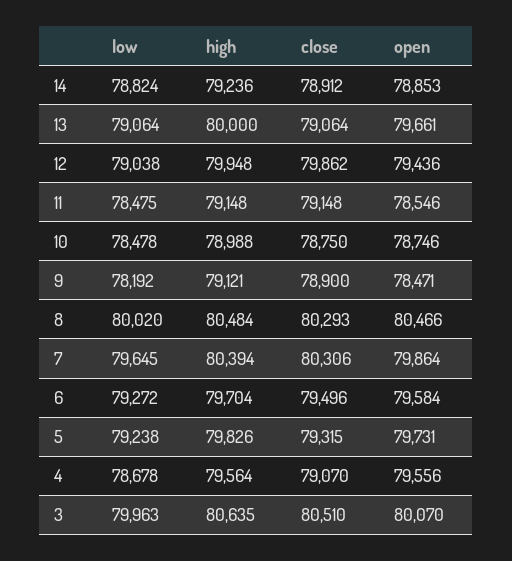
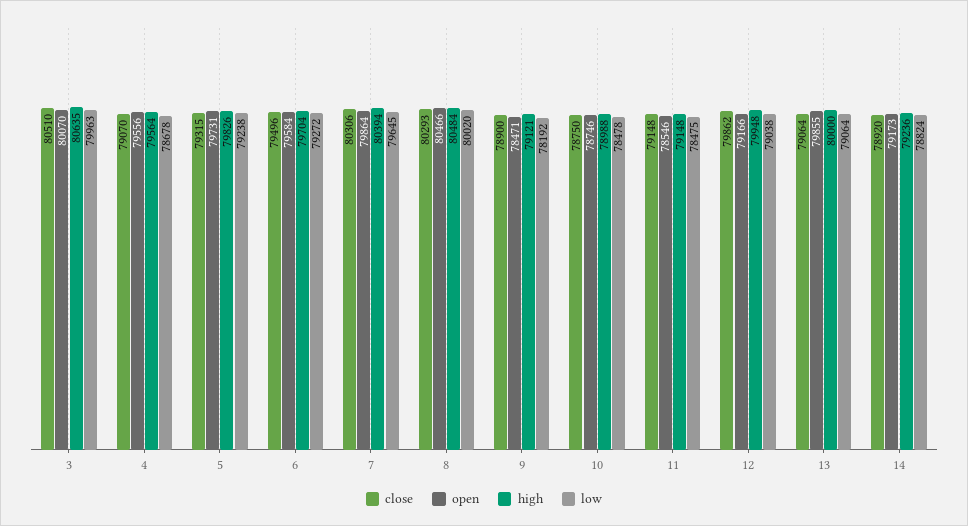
close, 14: 78912 -> 78920
open, 14: 78853 -> 79173
open, 13: 79661 -> 79855
open, 12: 79436 -> 79166

